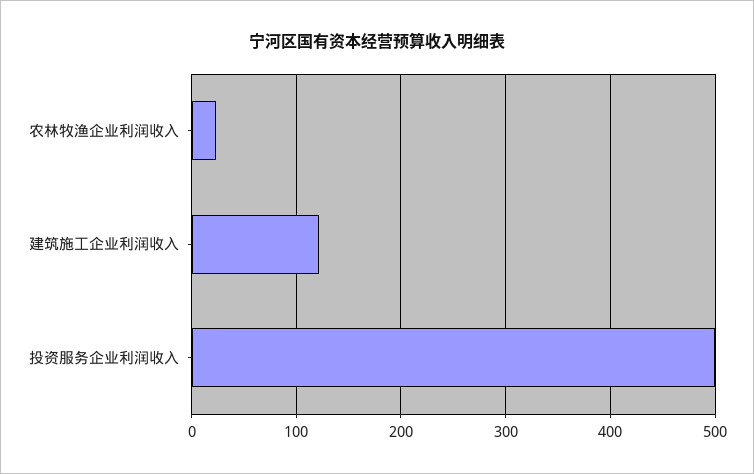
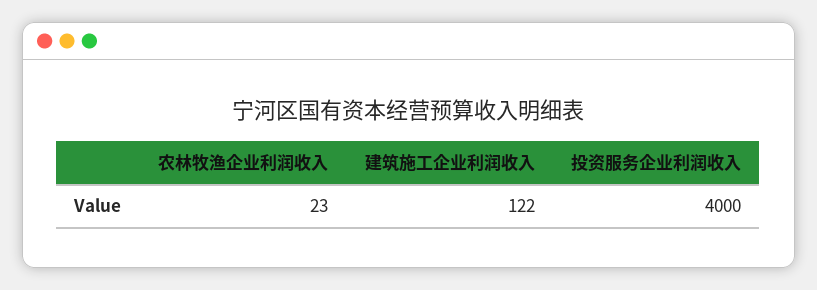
投资服务企业利润收入: 500 -> 4000

